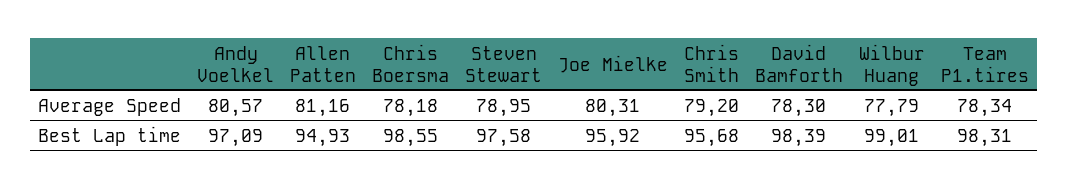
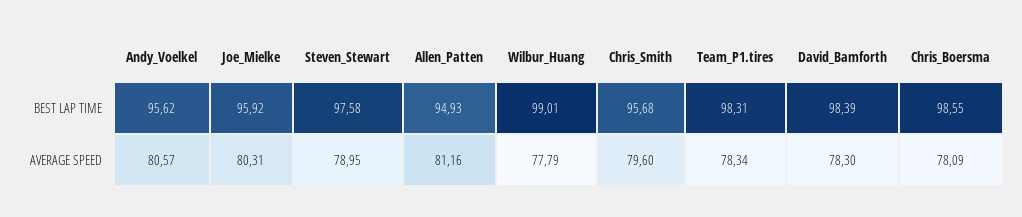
Chris Boersma, Average Speed: 78.18 -> 78.09
Chris Smith, Average Speed: 79.2 -> 79.6
Andy Voelkel, Best Lap time: 97.09 -> 95.62

